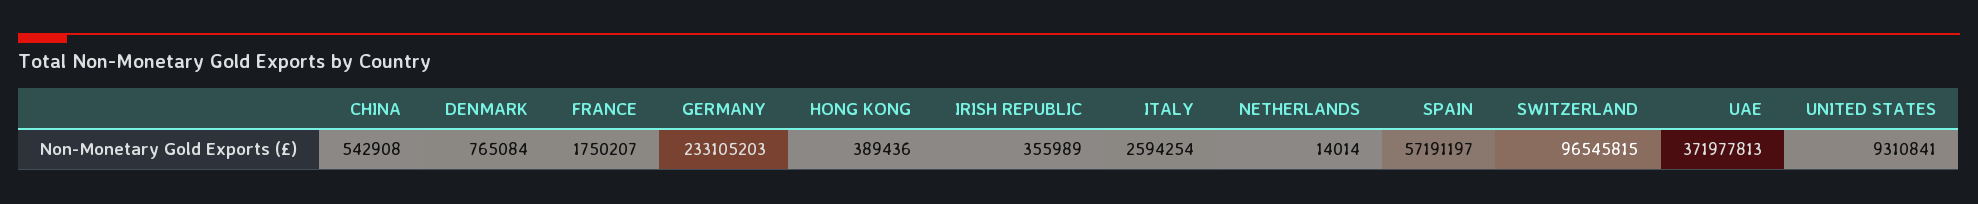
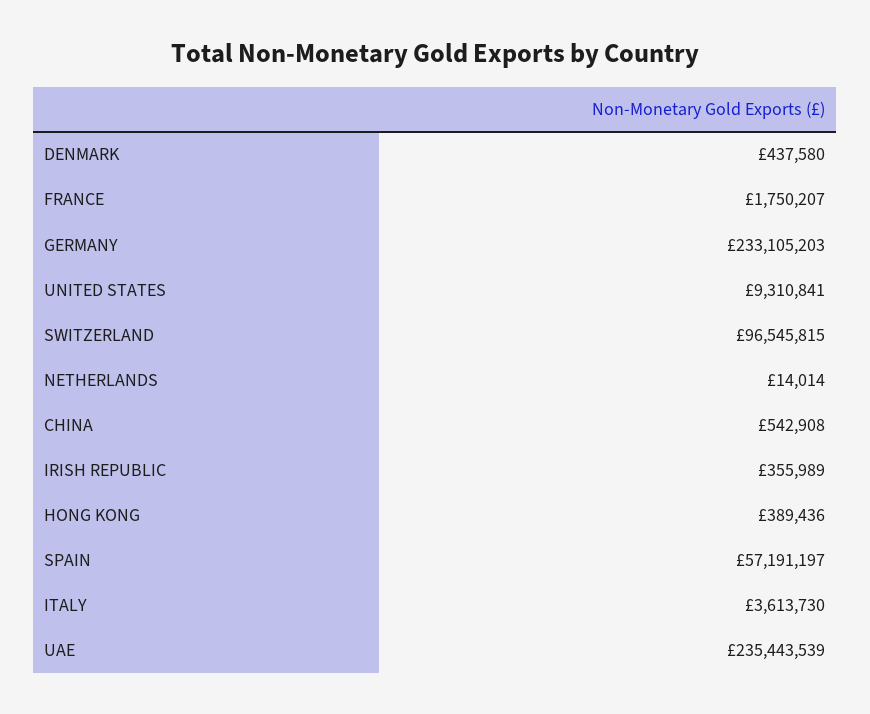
DENMARK: 765084 -> 437580
ITALY: 2594254 -> 3613730
UAE: 371977813 -> 235443539

